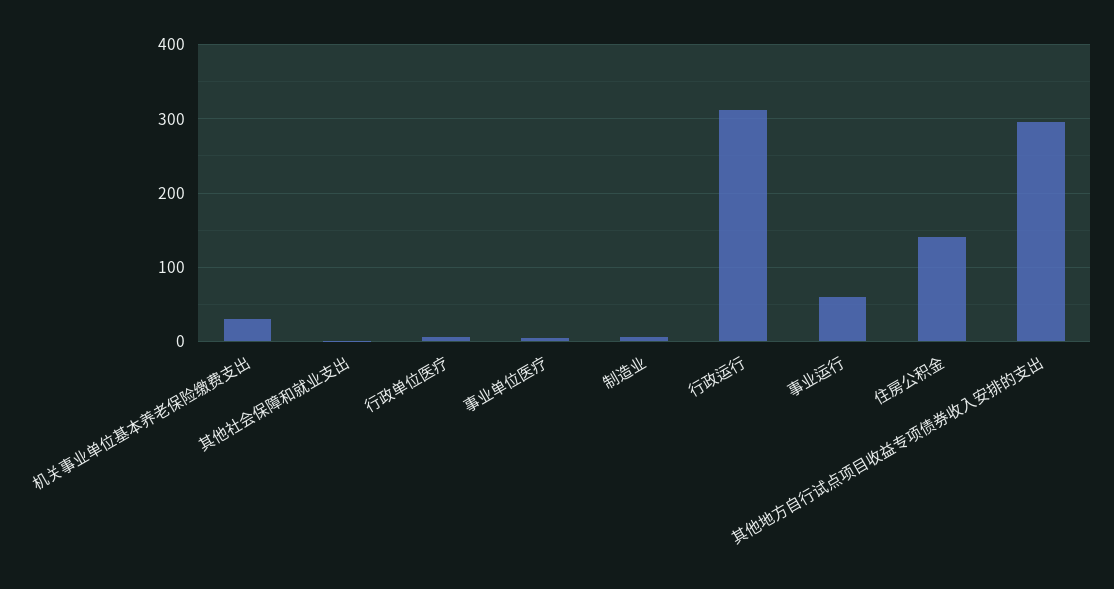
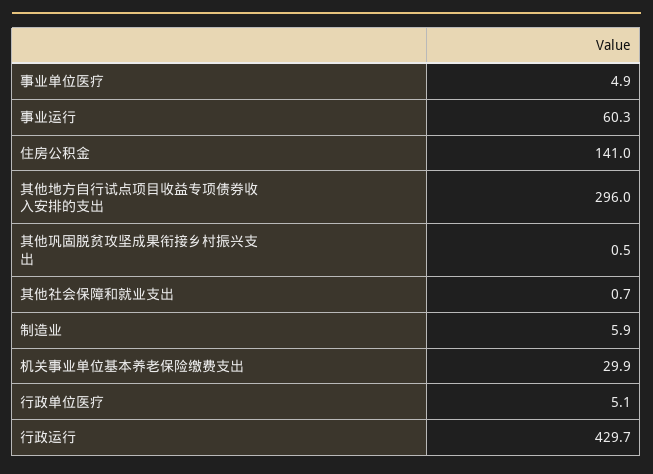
行政运行: 310 -> 429.7
其他巩固脱贫攻坚成果衔接乡村振兴支出: none -> 0.5

